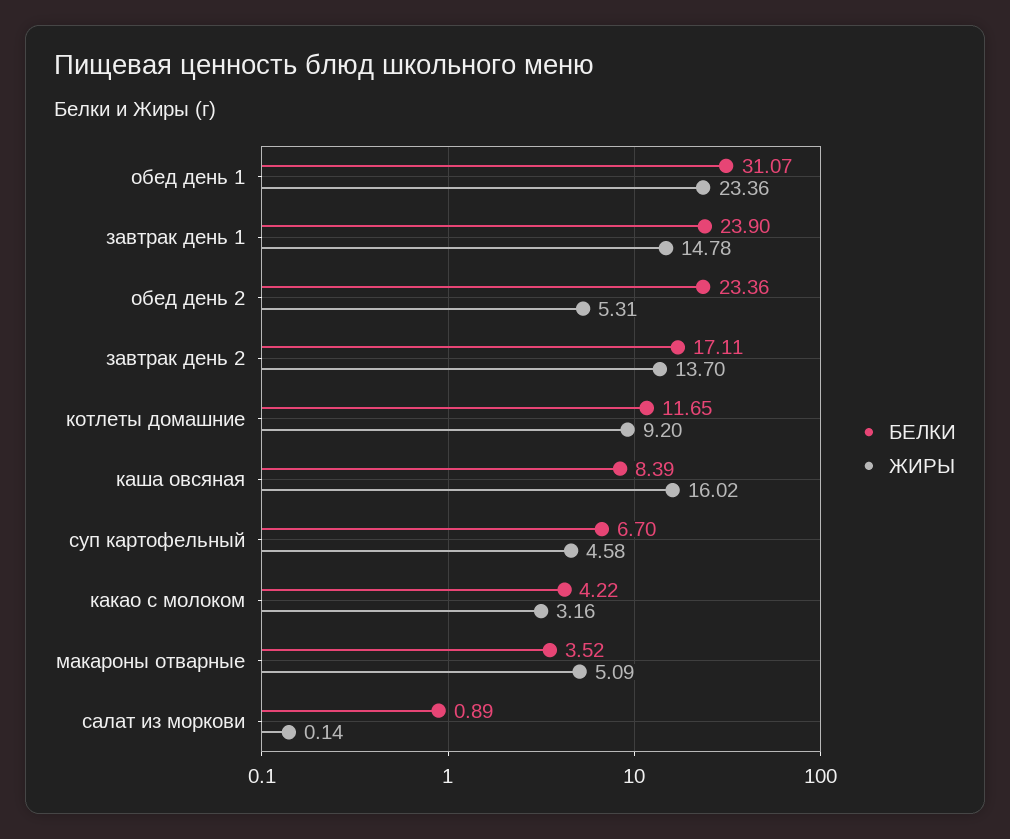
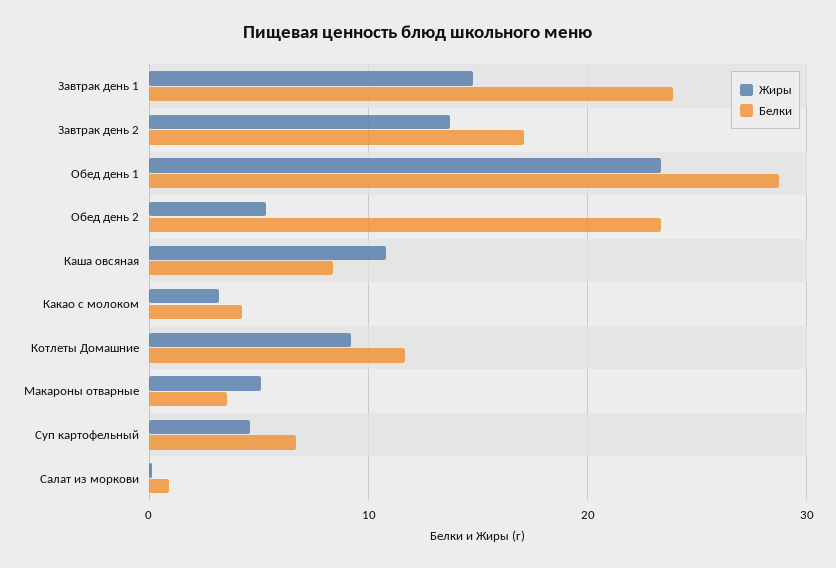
БЕЛКИ, обед день 1: 31.07 -> 29
ЖИРЫ, каша овсяная: 16.02 -> 11

